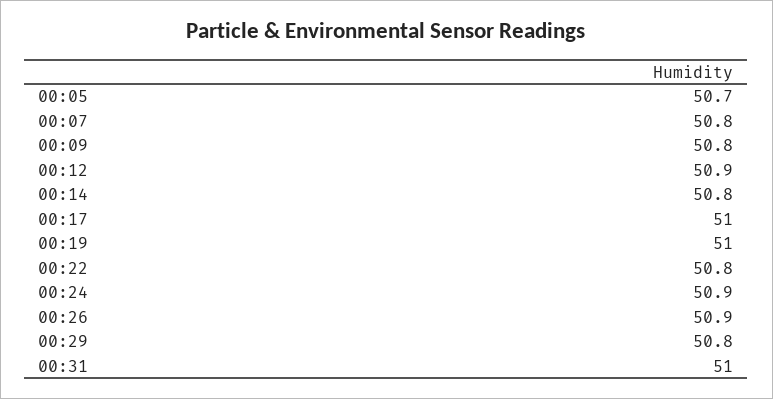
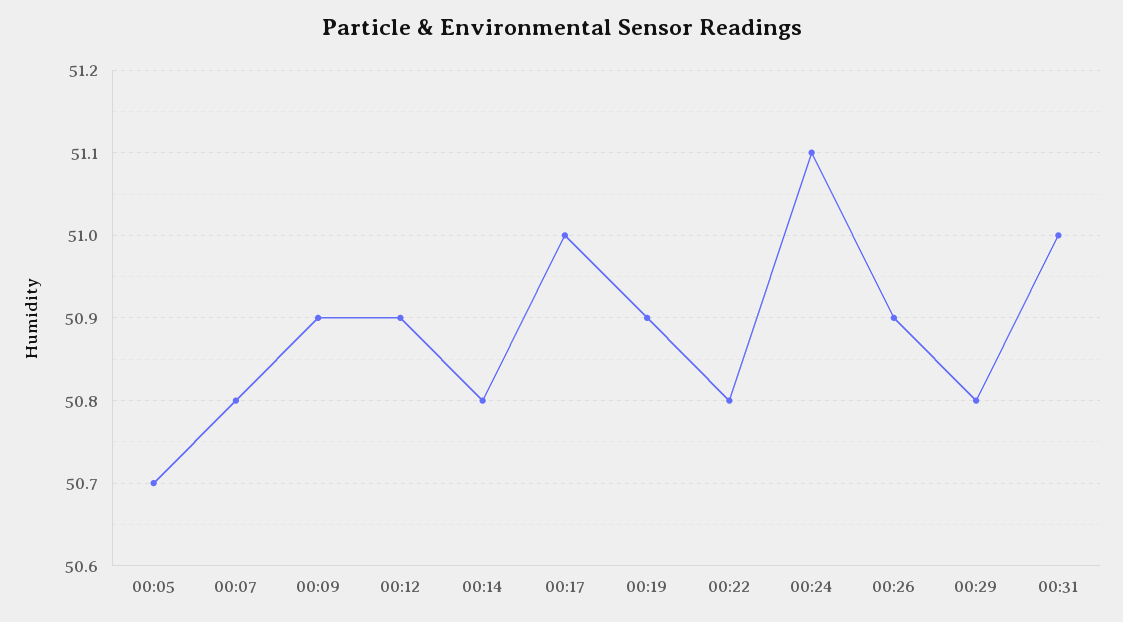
00:09: 50.8 -> 50.9
00:19: 51 -> 50.9
00:24: 50.9 -> 51.1

